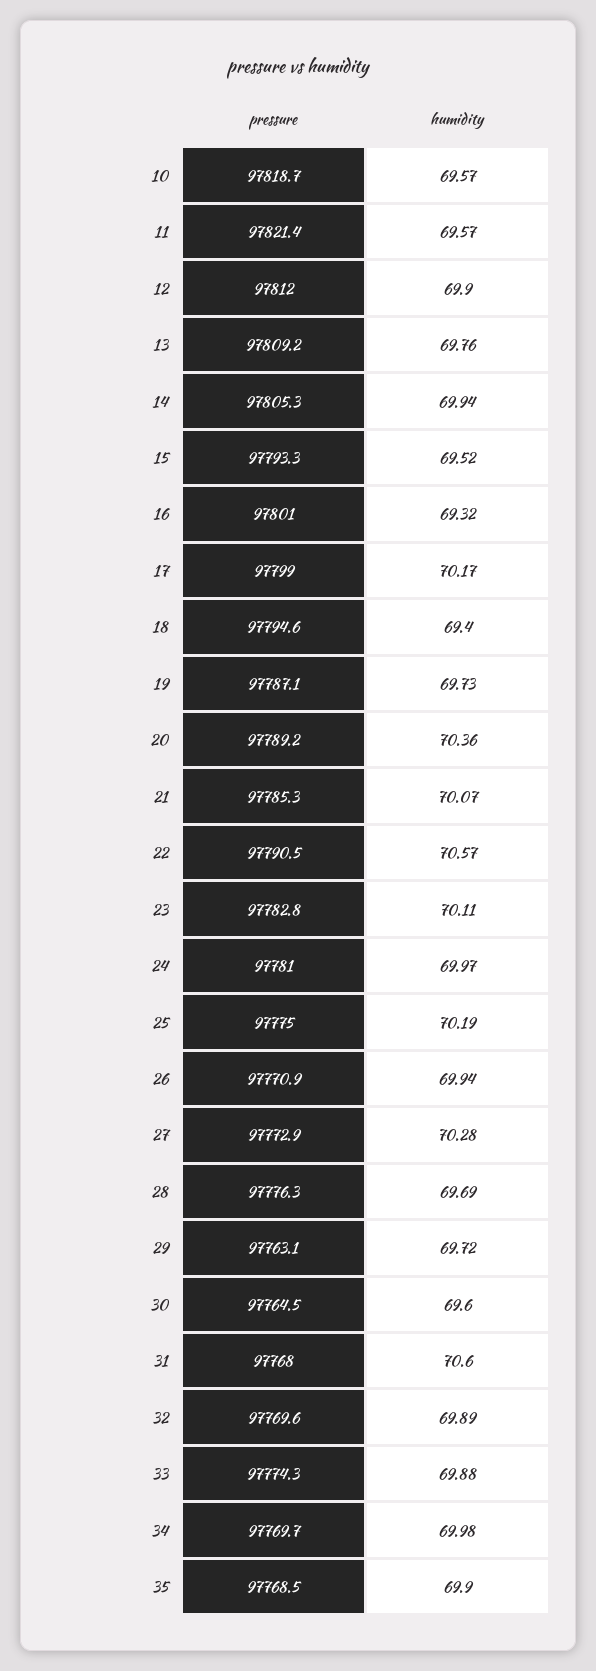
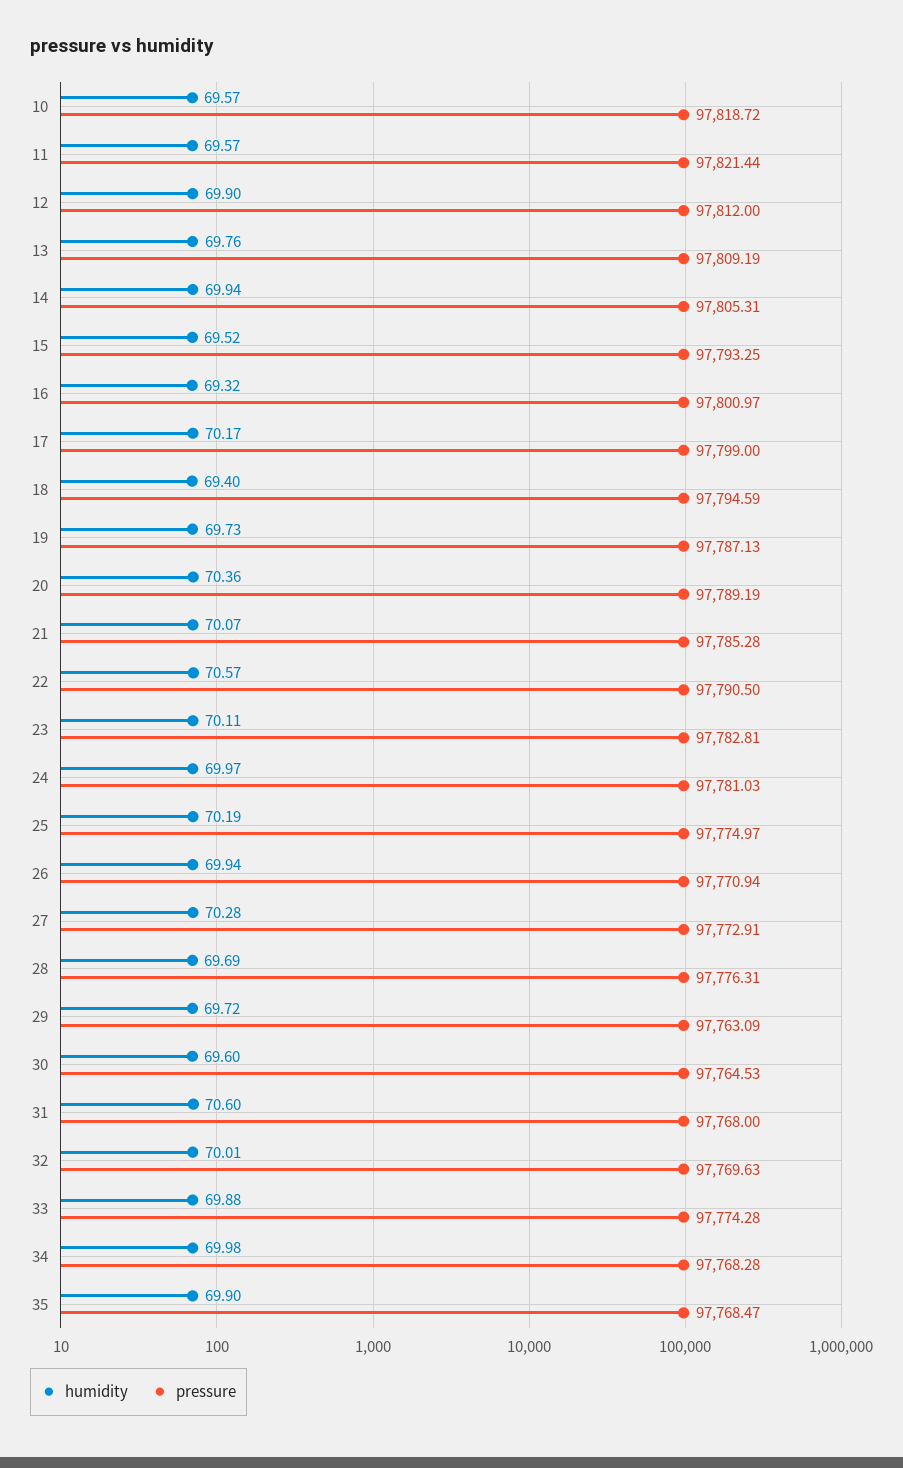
humidity, 32: 69.89 -> 70.01
pressure, 34: 97769.7 -> 97768.28

